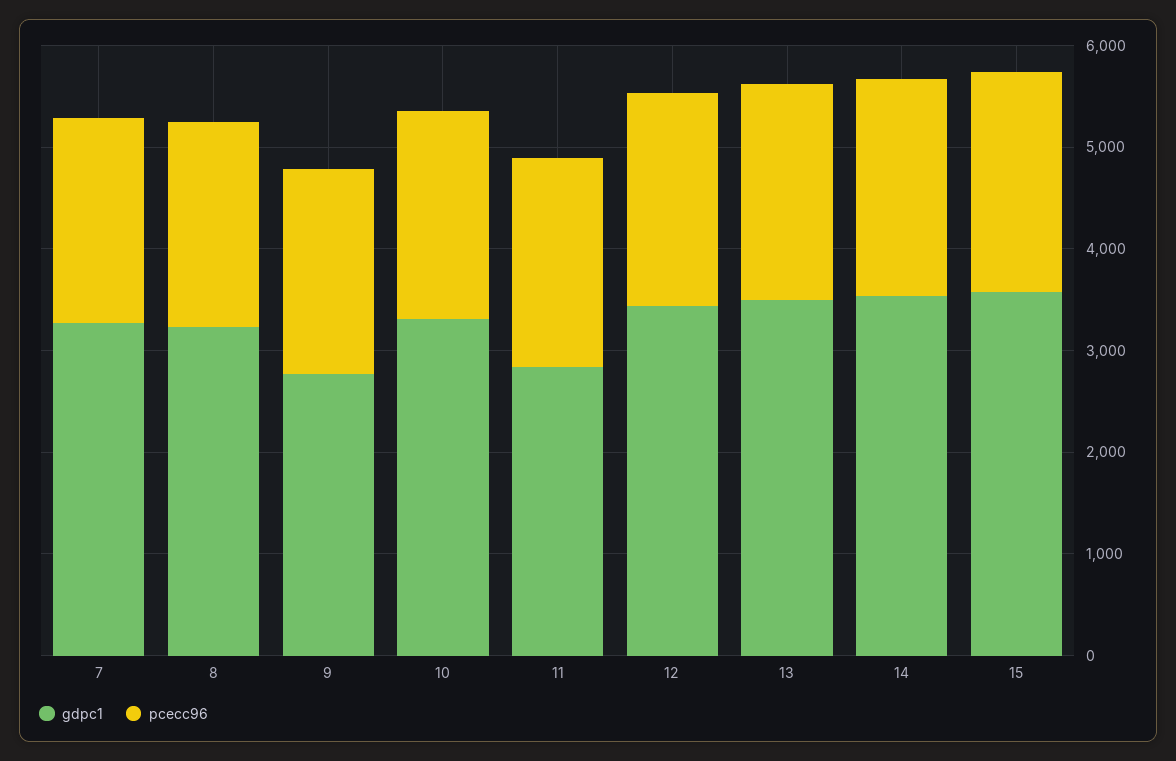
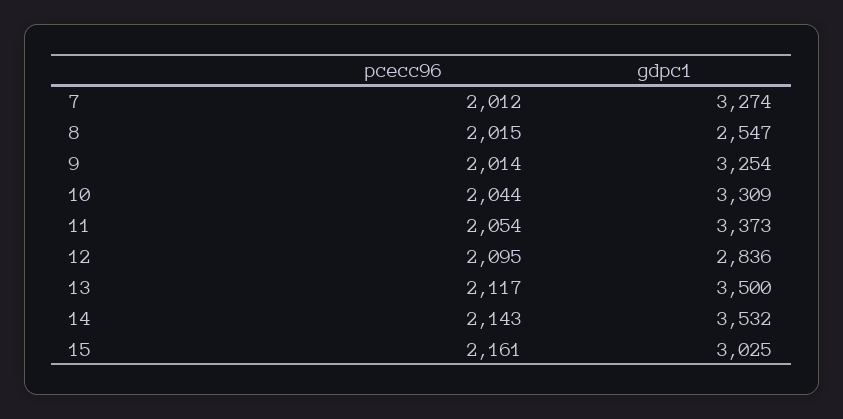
gdpc1, 8: 3200 -> 2547
gdpc1, 9: 2800 -> 3254
gdpc1, 11: 2800 -> 3373
gdpc1, 12: 3400 -> 2836
gdpc1, 15: 3600 -> 3025

